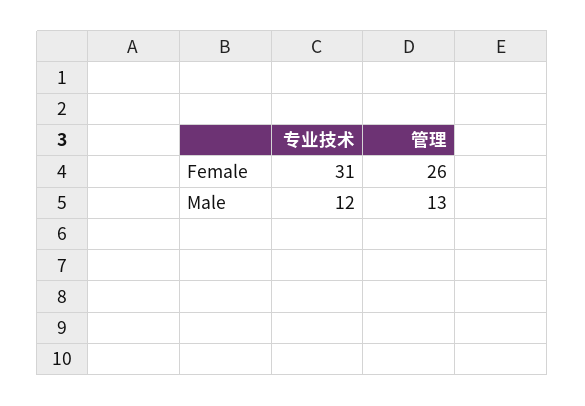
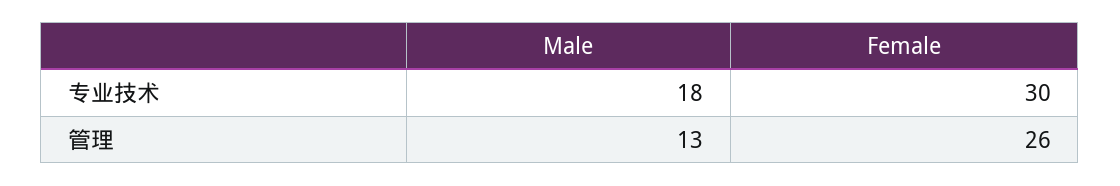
专业技术, Female: 31 -> 30
专业技术, Male: 12 -> 18

